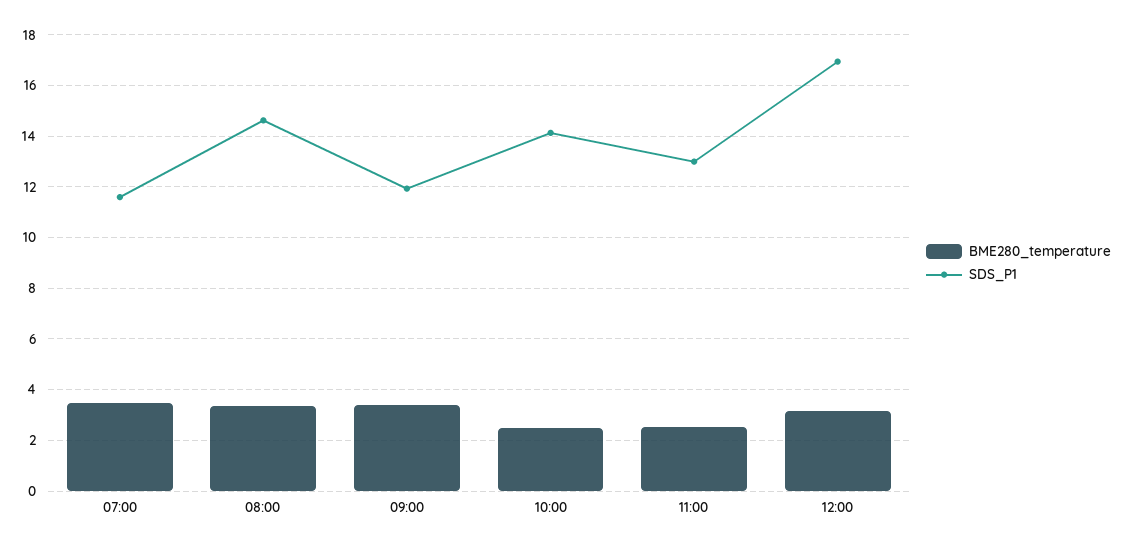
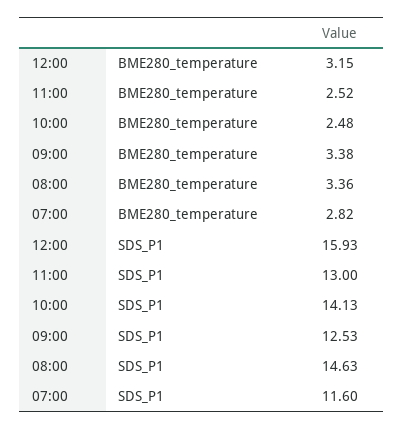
BME280_temperature, 07:00: 3.5 -> 2.82
SDS_P1, 09:00: 12 -> 12.53
SDS_P1, 12:00: 17 -> 15.93

